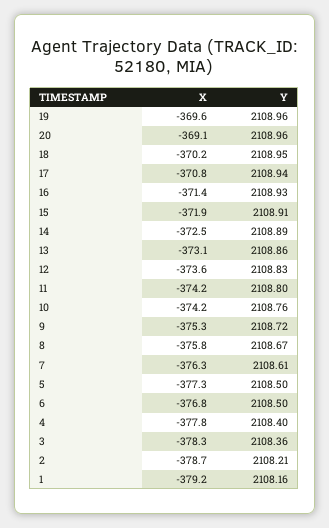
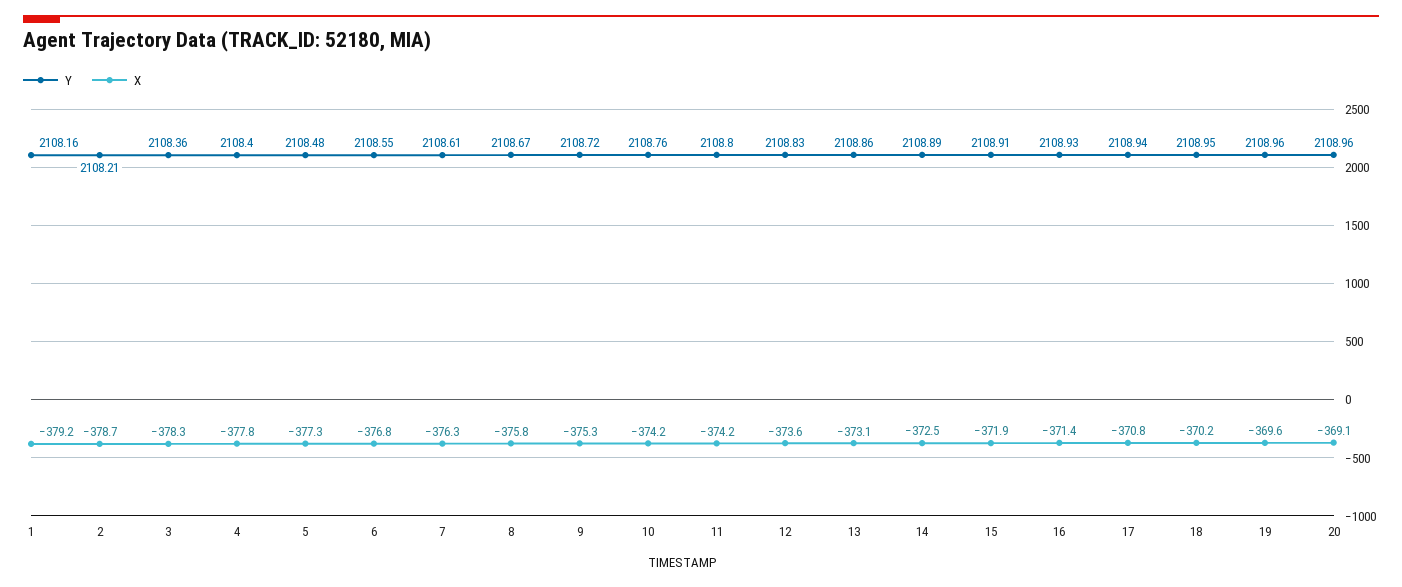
Y, 5: 2108.5 -> 2108.48
Y, 6: 2108.5 -> 2108.55

